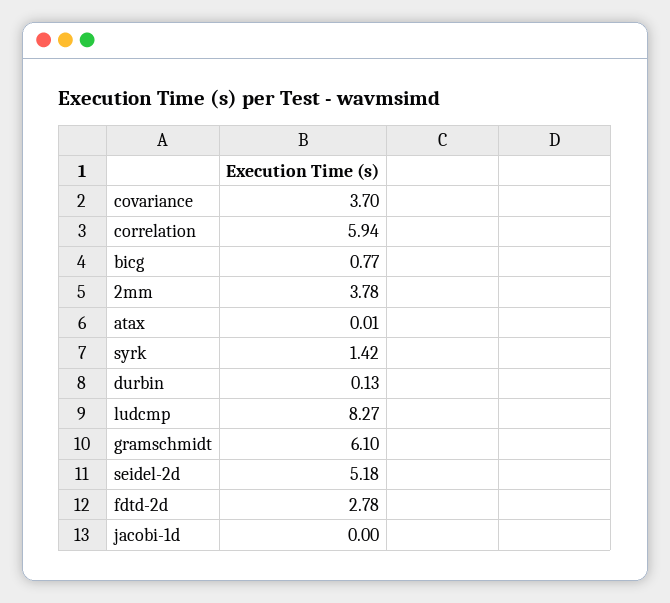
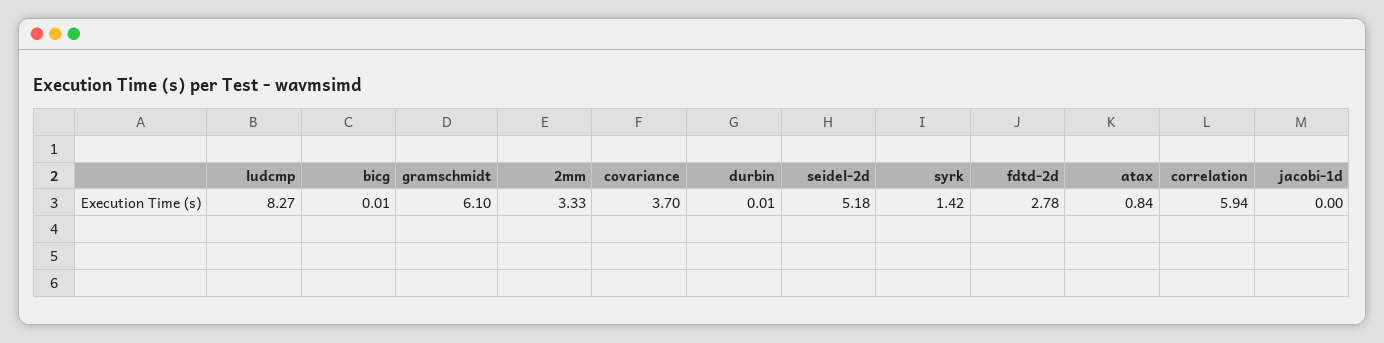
bicg: 0.77 -> 0.01
2mm: 3.78 -> 3.33
atax: 0.01 -> 0.84
durbin: 0.13 -> 0.01

